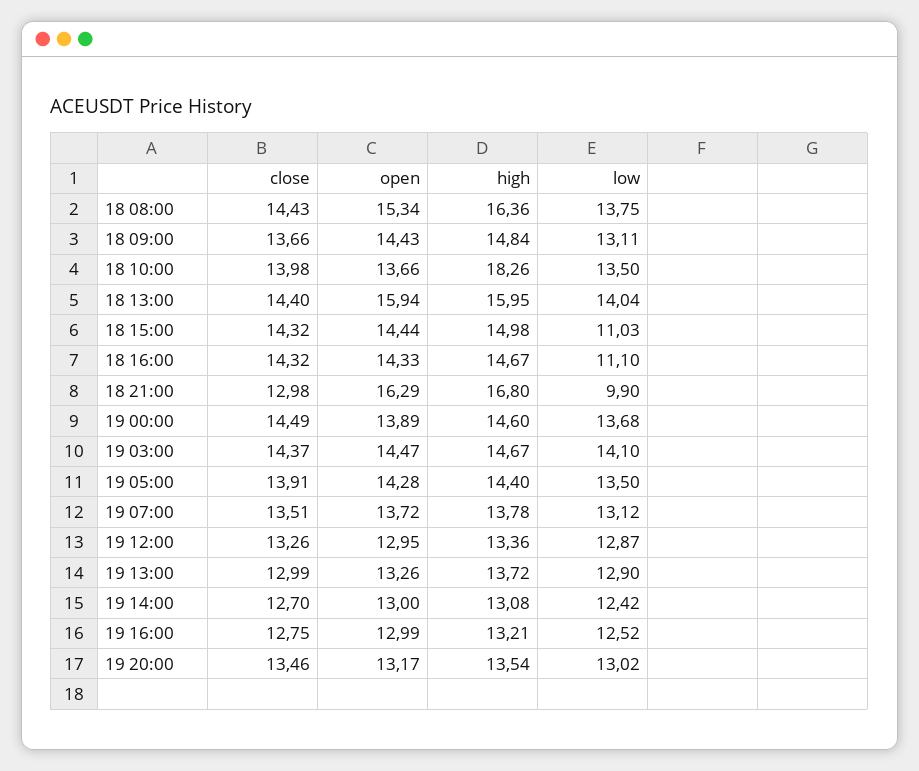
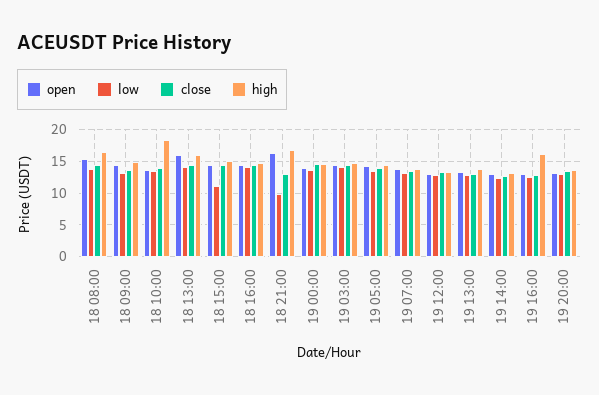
low, 18 16:00: 11.1 -> 14
high, 19 16:00: 13.21 -> 16

